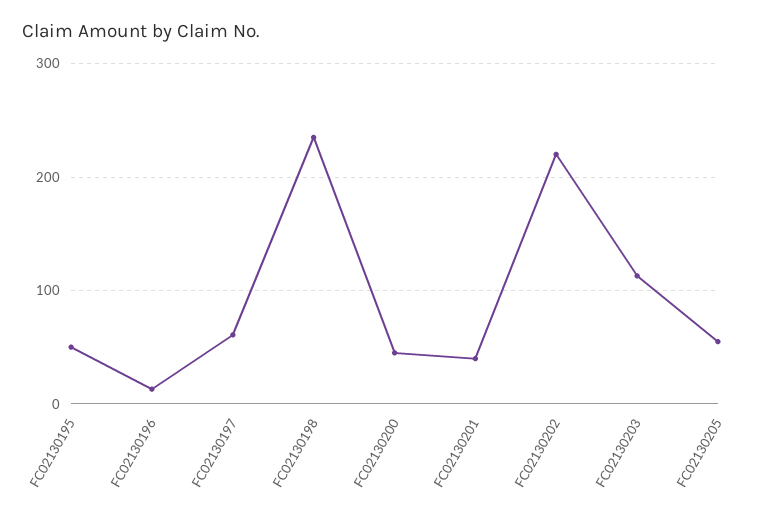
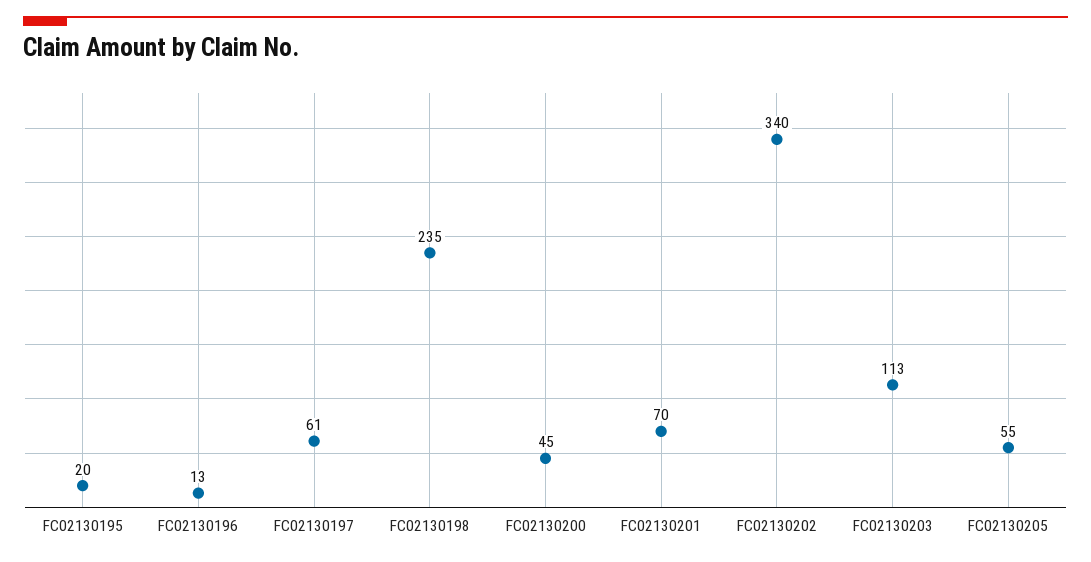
FC02130195: 50 -> 20
FC02130201: 40 -> 70
FC02130202: 220 -> 340

